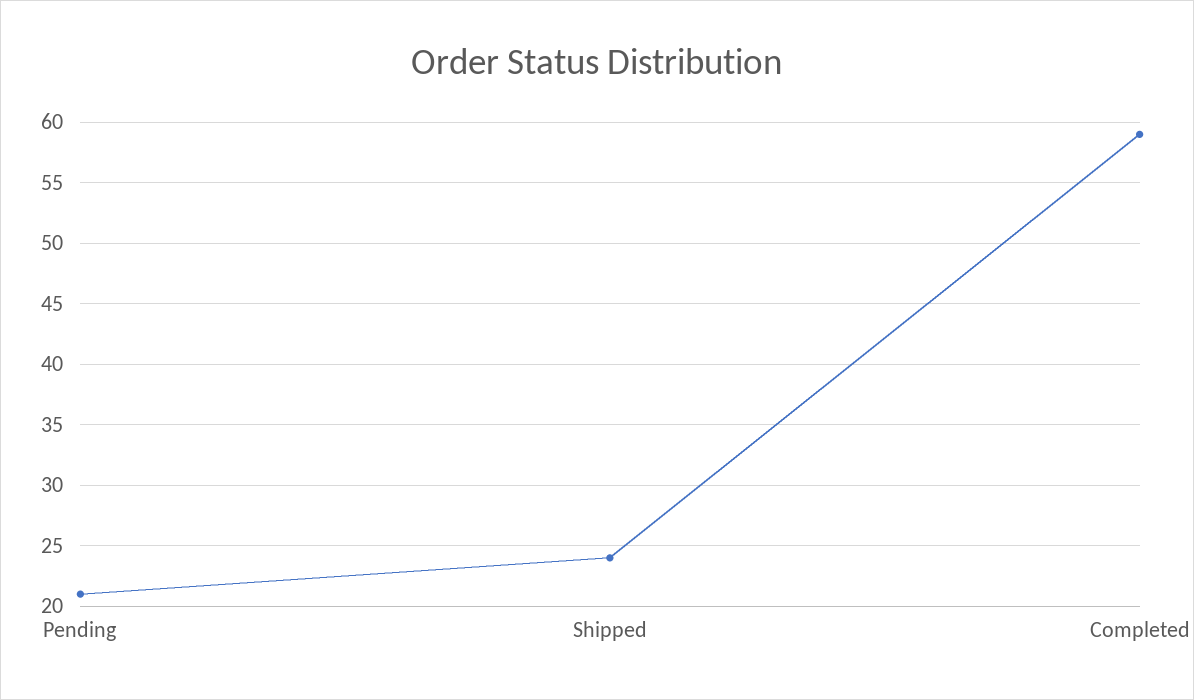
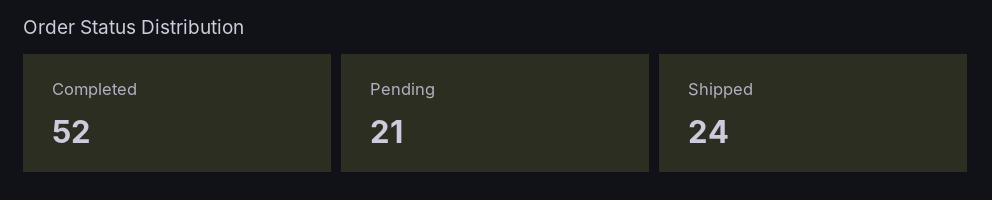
Completed: 59 -> 52

